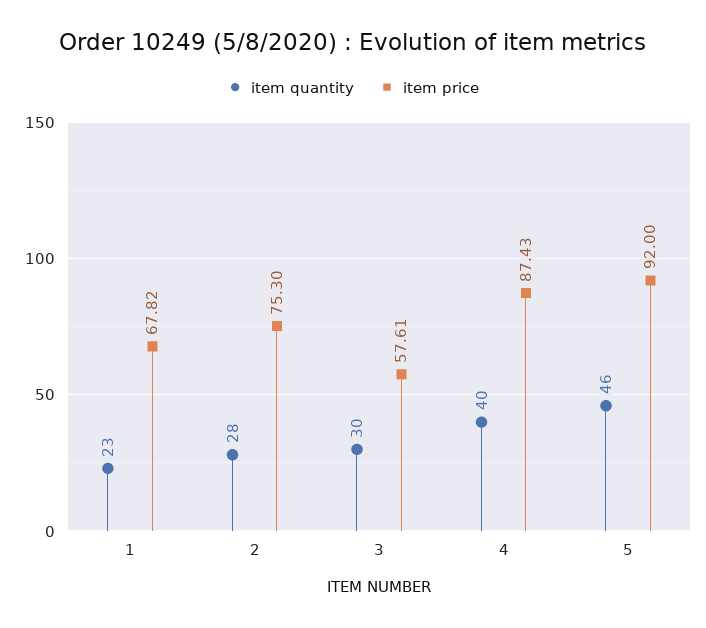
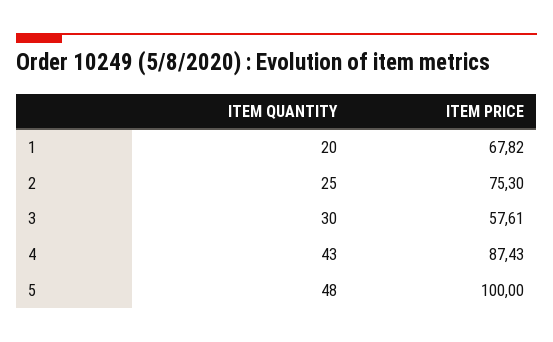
item quantity, 1: 23 -> 20
item quantity, 2: 28 -> 25
item quantity, 4: 40 -> 43
item quantity, 5: 46 -> 48
item price, 5: 92 -> 100

